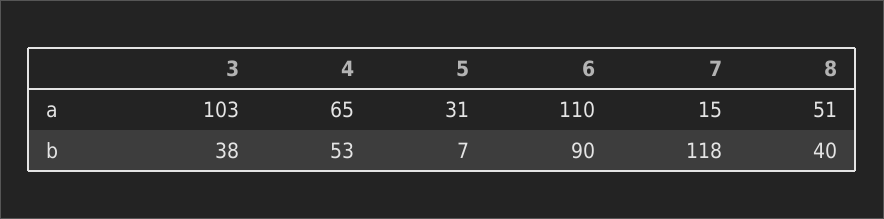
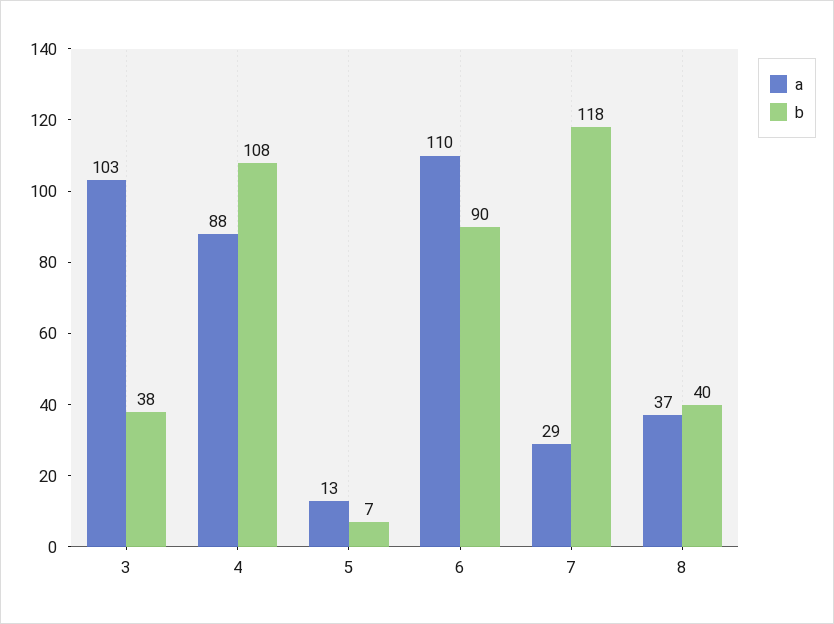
a, 4: 65 -> 88
a, 5: 31 -> 13
a, 7: 15 -> 29
a, 8: 51 -> 37
b, 4: 53 -> 108

